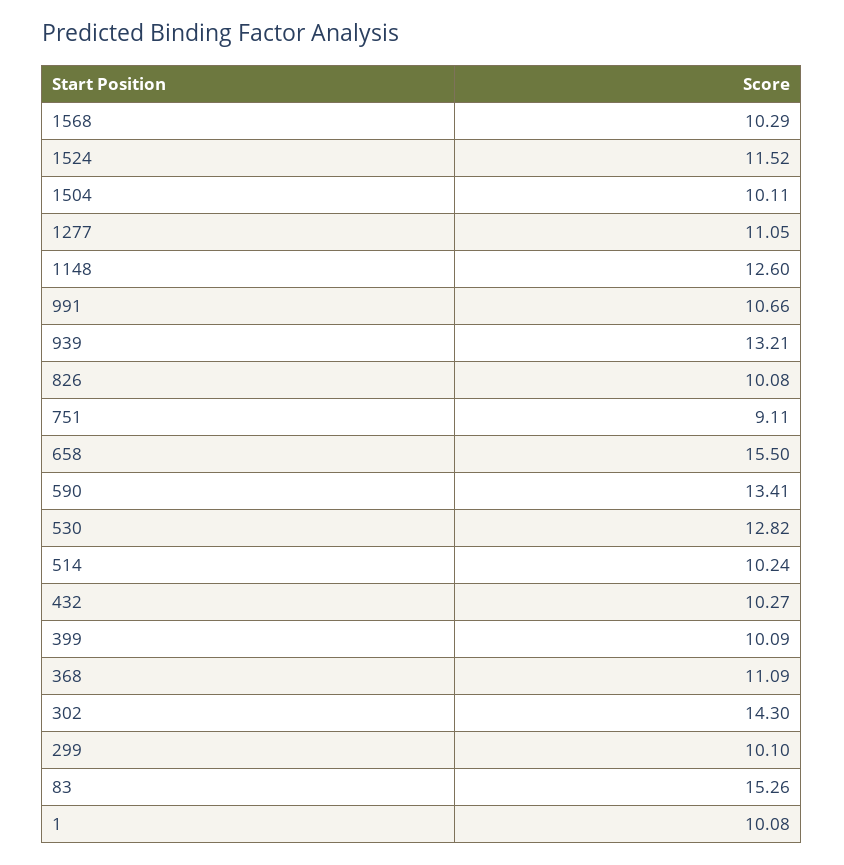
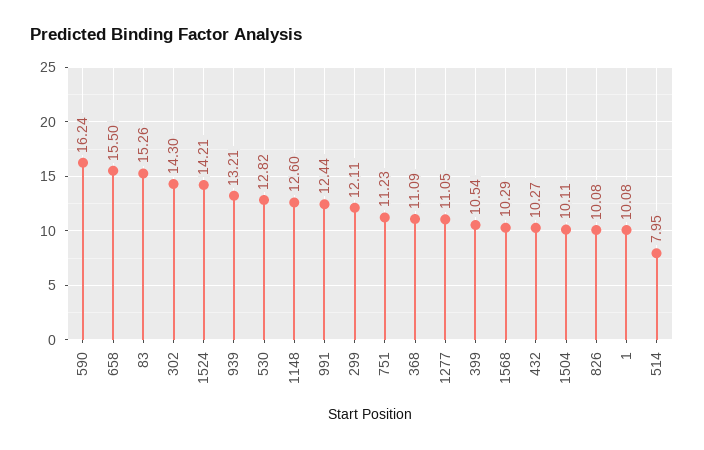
1524: 11.52 -> 14.21
991: 10.66 -> 12.44
751: 9.11 -> 11.23
590: 13.41 -> 16.24
514: 10.24 -> 7.95
399: 10.09 -> 10.54
299: 10.1 -> 12.11

